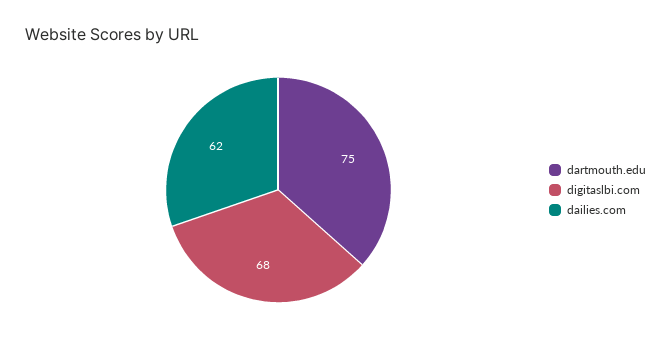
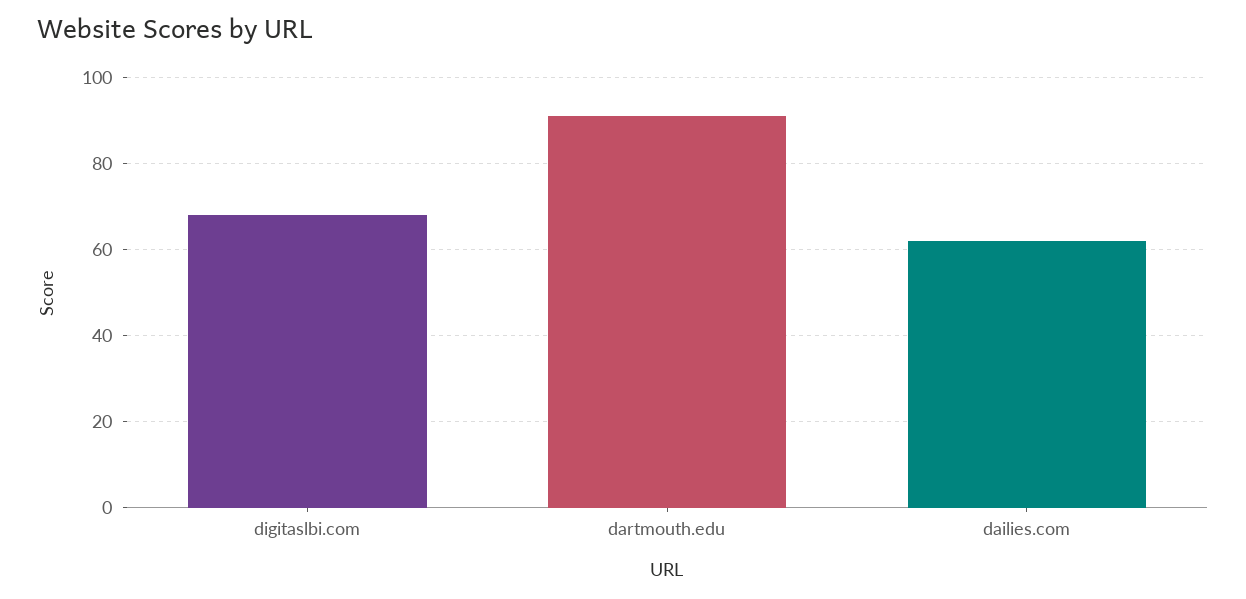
dartmouth.edu: 75 -> 90

